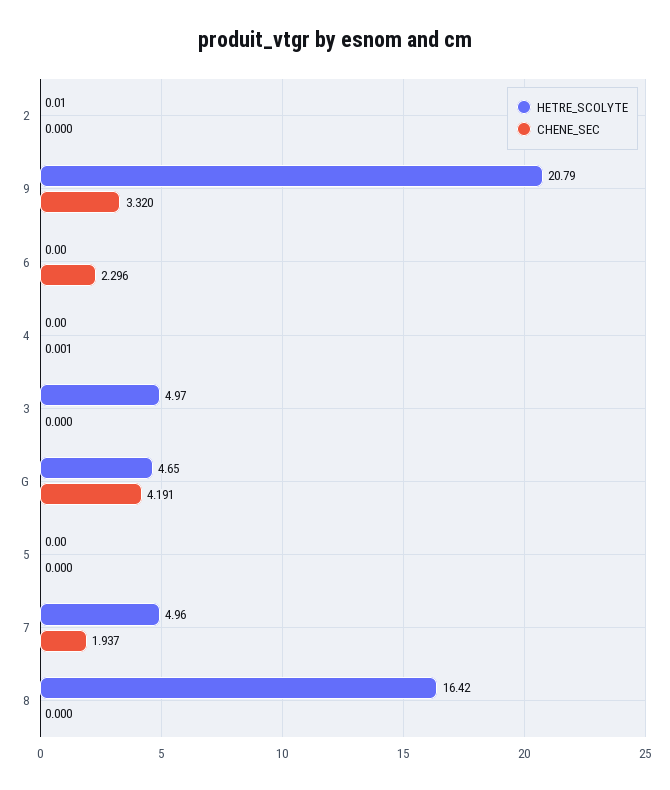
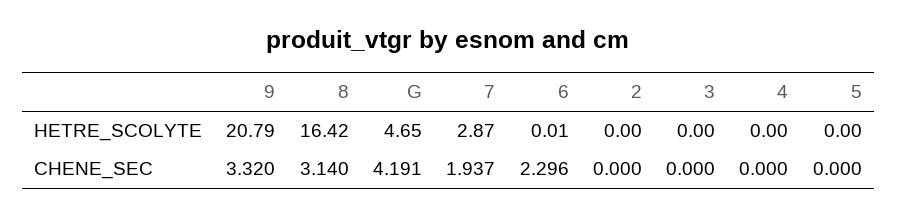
HETRE_SCOLYTE, 2: 0.01 -> 0
HETRE_SCOLYTE, 6: 0 -> 0.01
CHENE_SEC, 4: 0.001 -> 0
HETRE_SCOLYTE, 3: 4.97 -> 0
HETRE_SCOLYTE, 7: 4.96 -> 2.87
CHENE_SEC, 8: 0 -> 3.14

